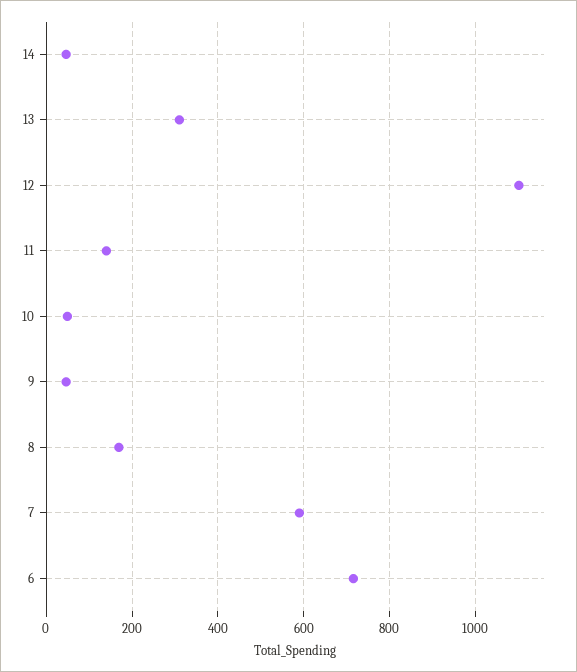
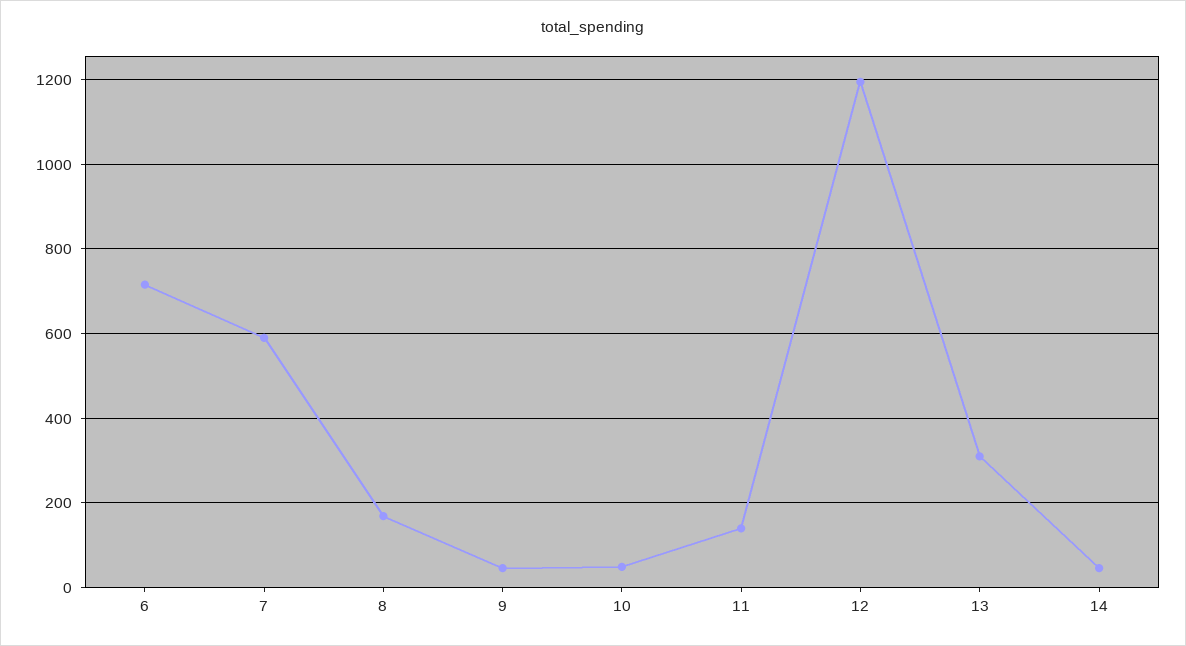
12: 1100 -> 1200

